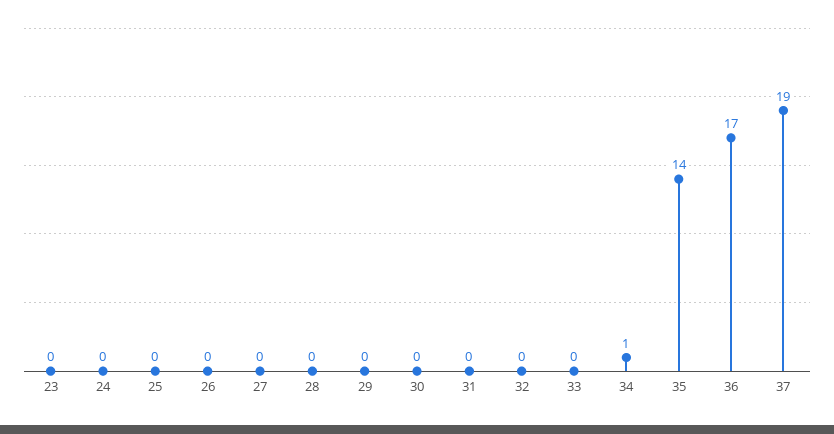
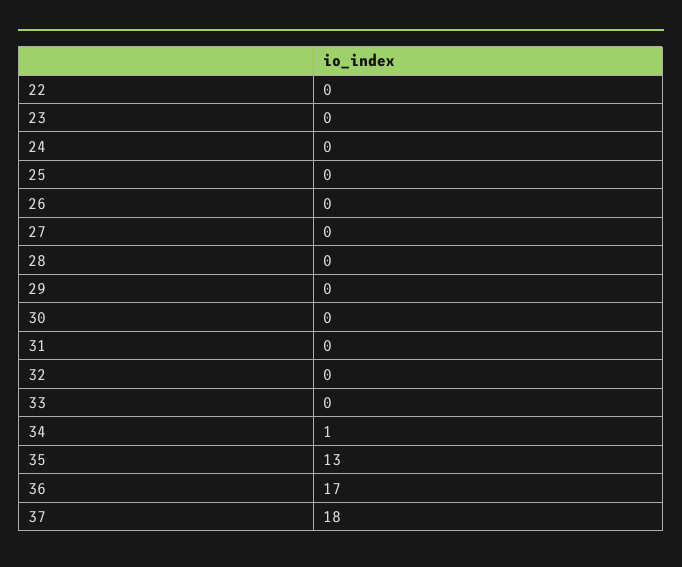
35: 14 -> 13
37: 19 -> 18
22: none -> 0

